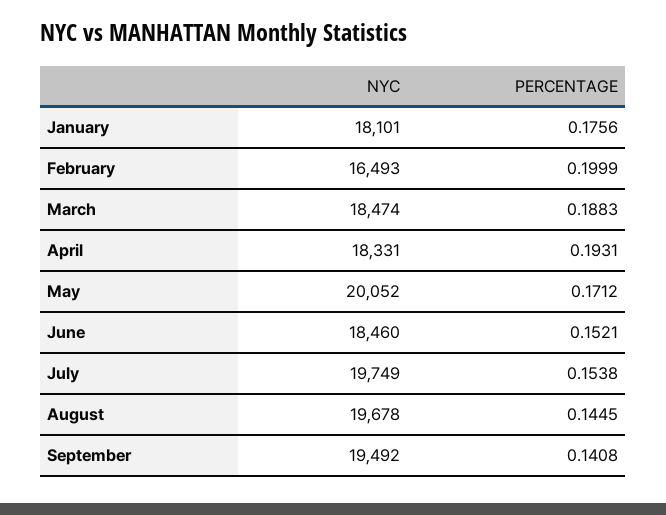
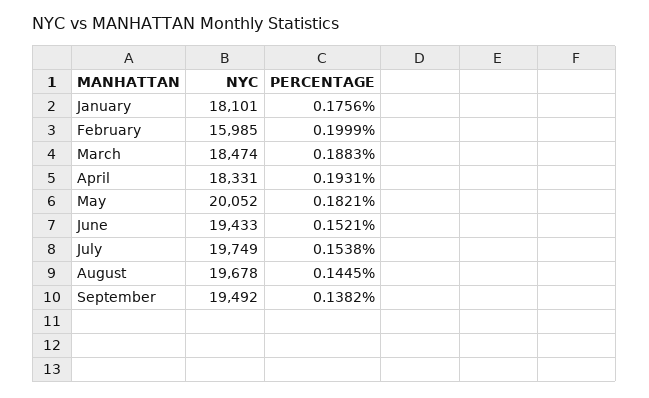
NYC, February: 16493 -> 15985
PERCENTAGE, May: 0.1712 -> 0.1821
NYC, June: 18460 -> 19433
PERCENTAGE, September: 0.1408 -> 0.1382

